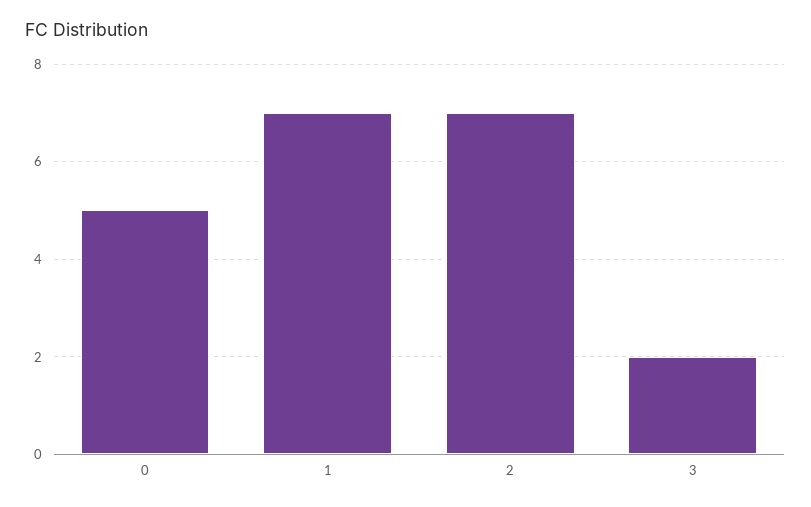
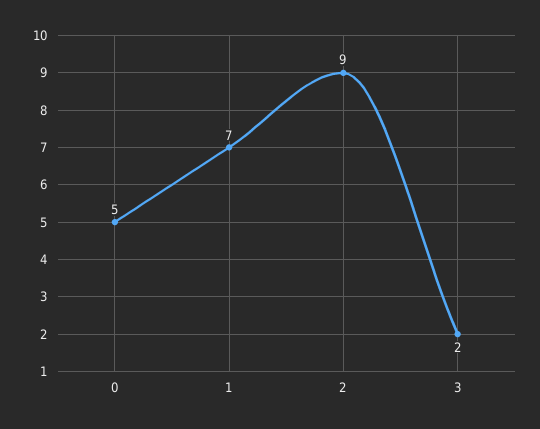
2: 7 -> 9

